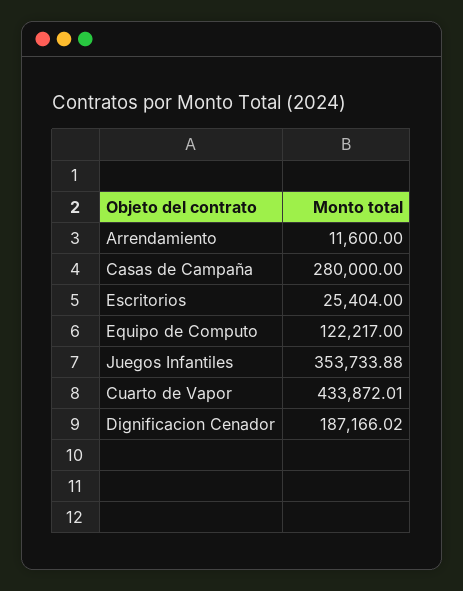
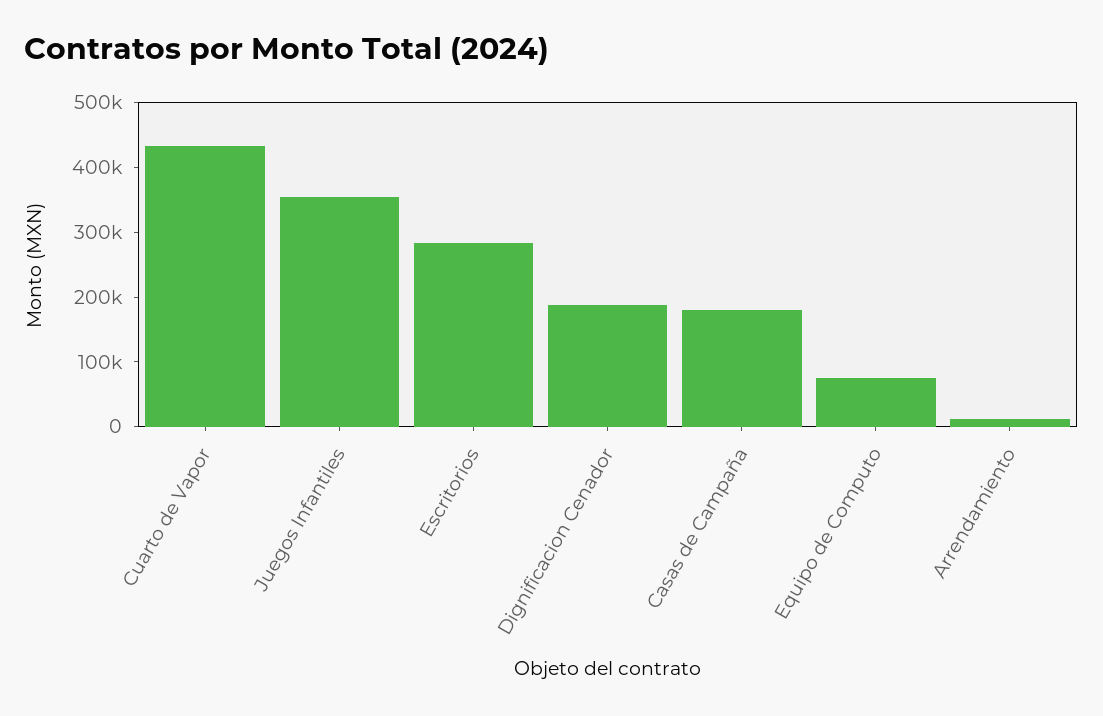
Casas de Campaña: 280000 -> 180000
Escritorios: 25404 -> 280000
Equipo de Computo: 122217 -> 80000

